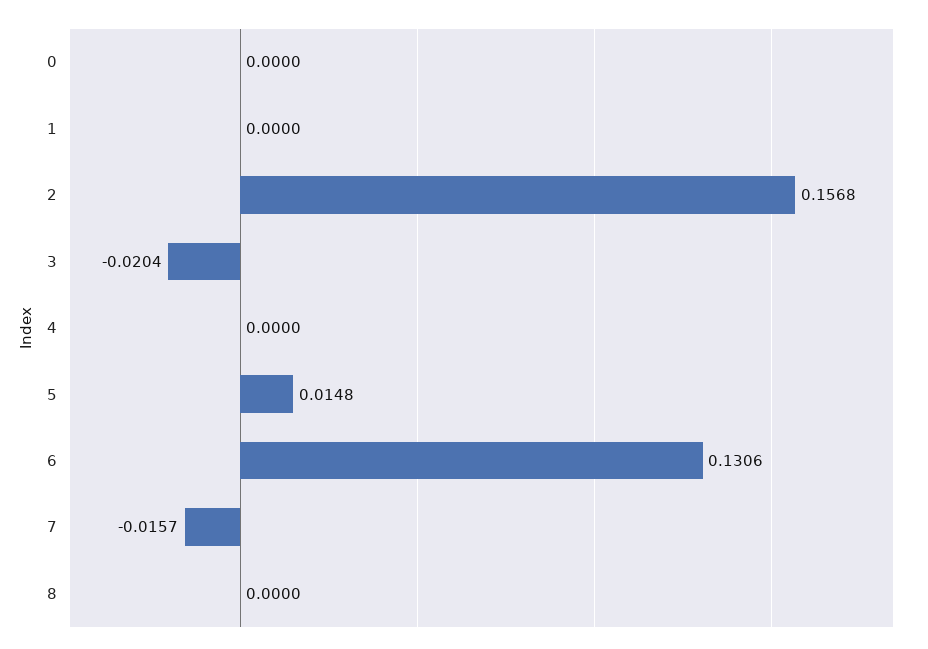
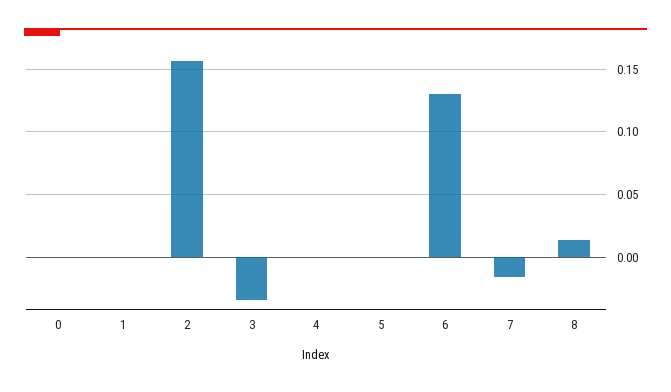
3: -0.0204 -> -0.035
5: 0.0148 -> 0
8: 0 -> 0.015

